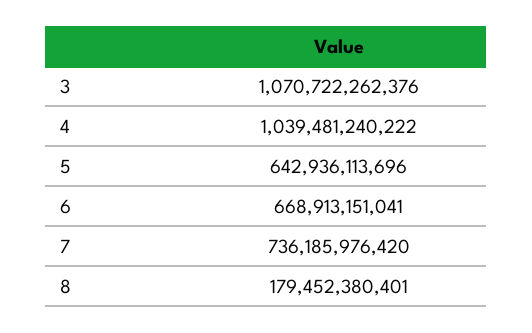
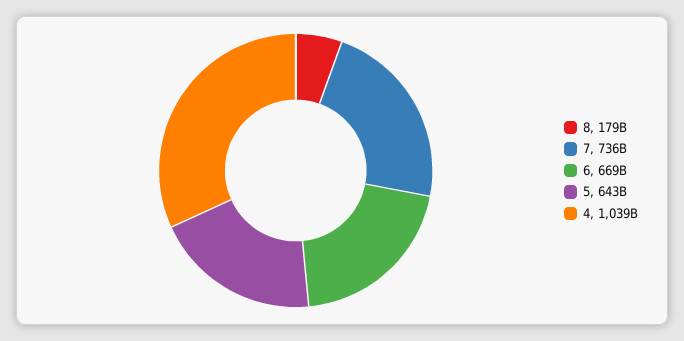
3: 1070722262376 -> none

